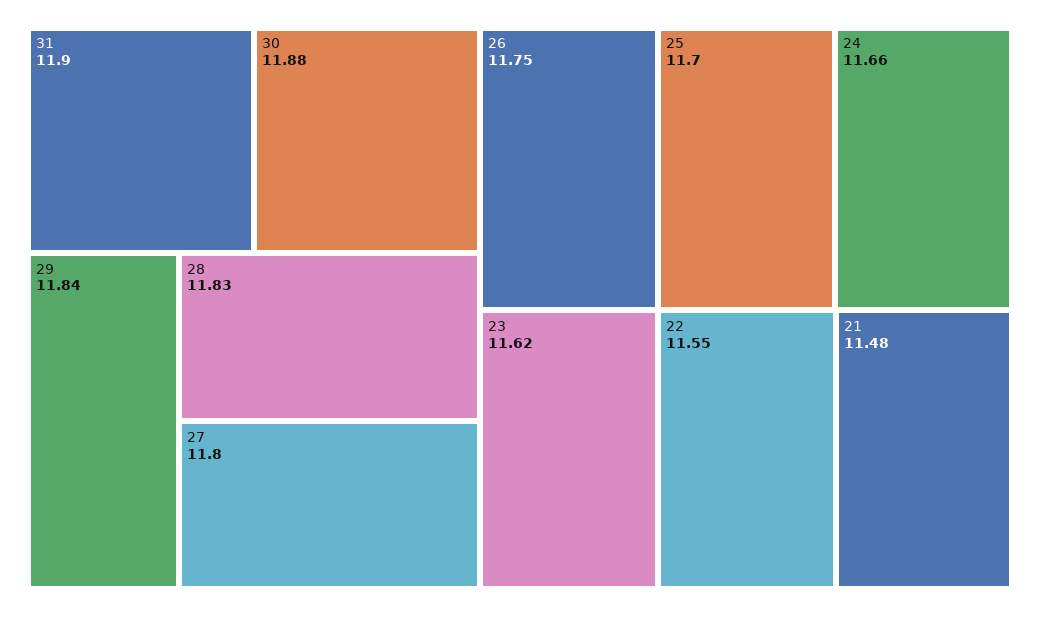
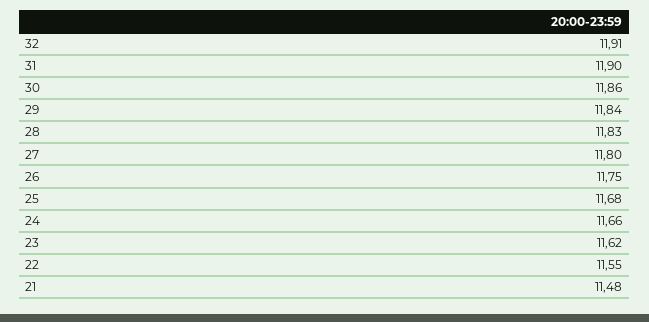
30: 11.88 -> 11.86
25: 11.7 -> 11.68
32: none -> 11.91

